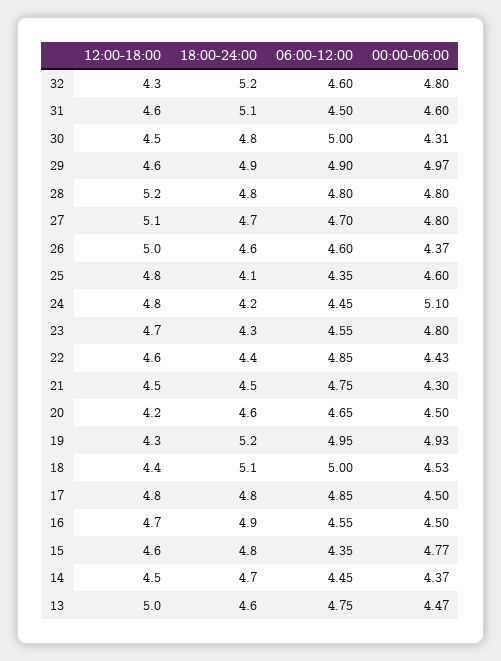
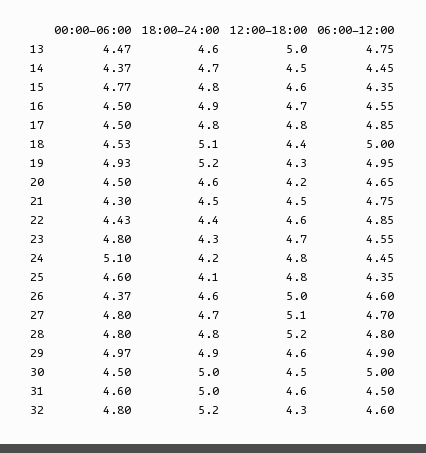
18:00-24:00, 31: 5.1 -> 5
18:00-24:00, 30: 4.8 -> 5
00:00-06:00, 30: 4.31 -> 4.5

